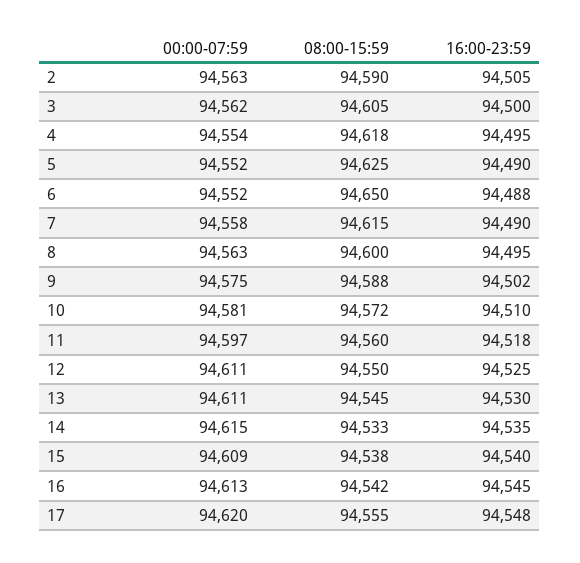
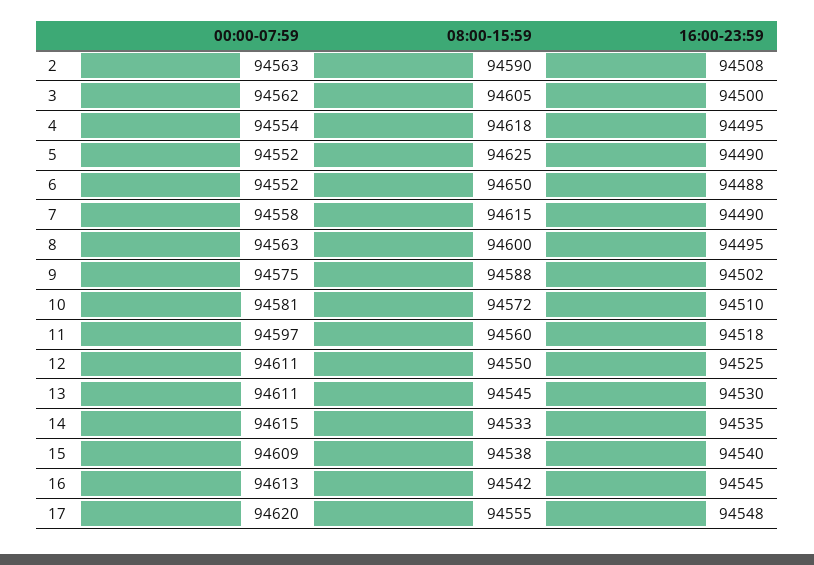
16:00-23:59, 2: 94505 -> 94508

